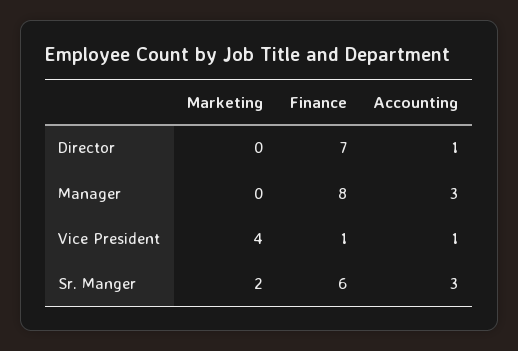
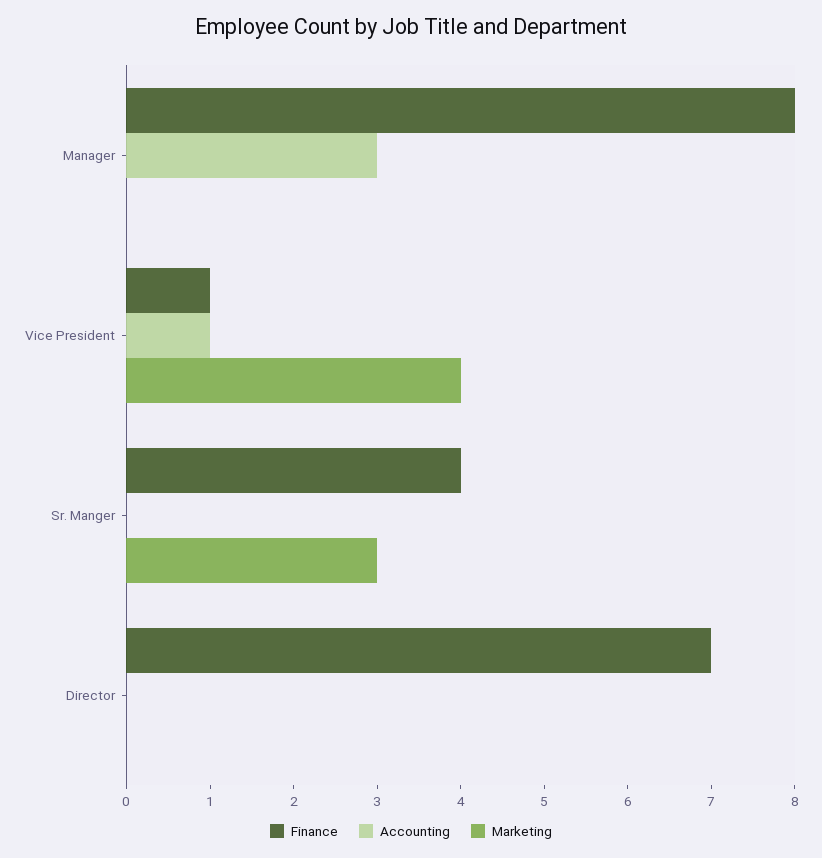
Accounting, Director: 1 -> 0
Marketing, Sr. Manger: 2 -> 3
Finance, Sr. Manger: 6 -> 4
Accounting, Sr. Manger: 3 -> 0

